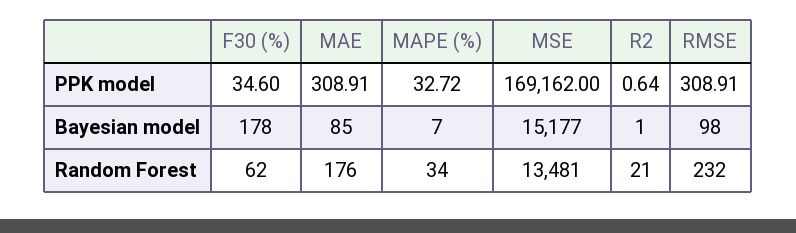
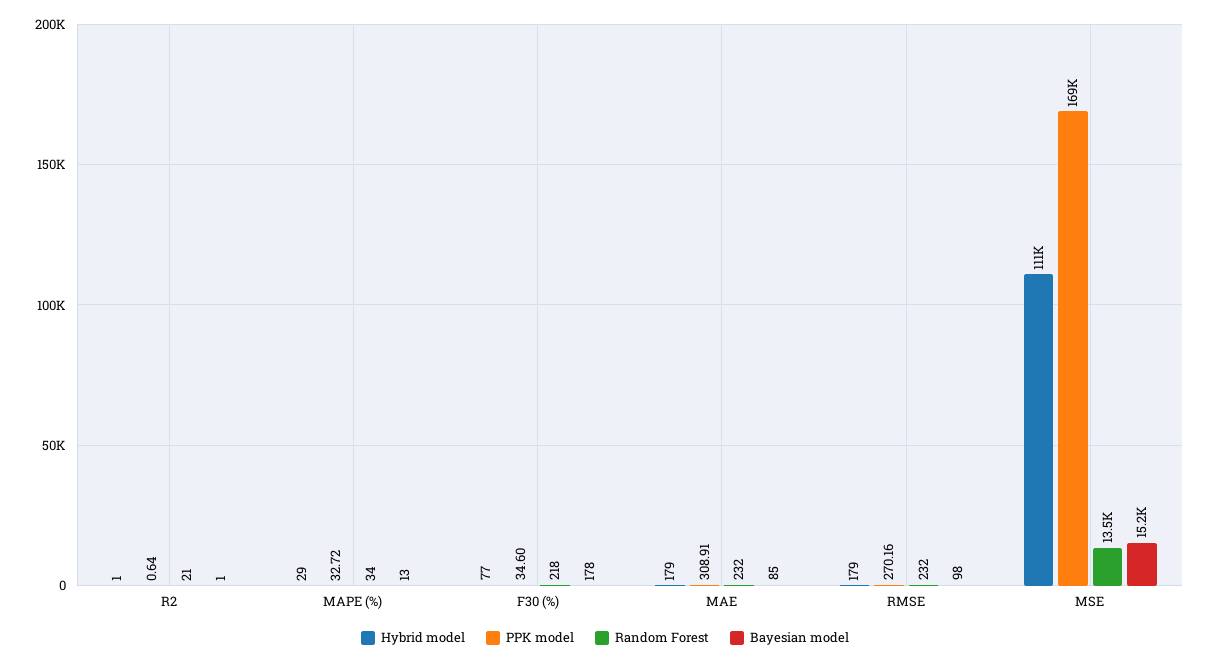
PPK model, RMSE: 308.91 -> 270.16
Bayesian model, MAPE (%): 7 -> 13
Random Forest, F30 (%): 62 -> 218
Random Forest, MAE: 176 -> 232
Hybrid model, R2: none -> 1
Hybrid model, MAPE (%): none -> 29
Hybrid model, F30 (%): none -> 77
Hybrid model, MAE: none -> 179
Hybrid model, RMSE: none -> 179
Hybrid model, MSE: none -> 111000

